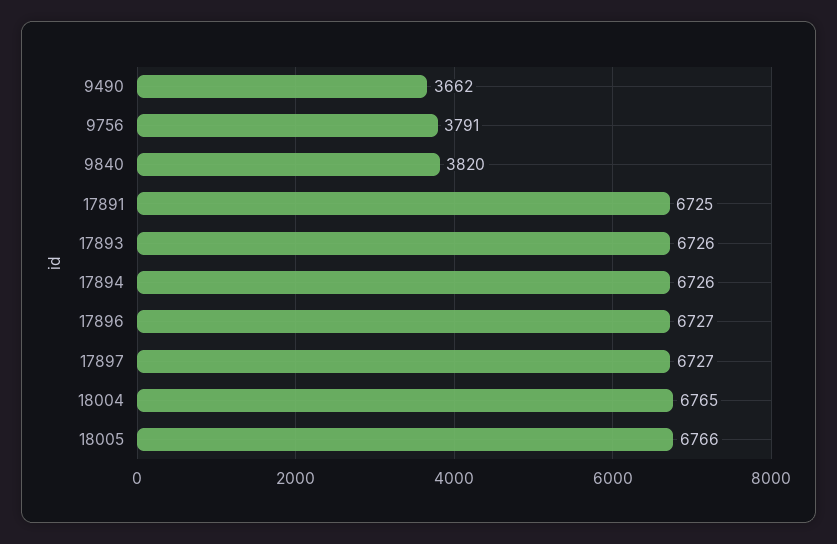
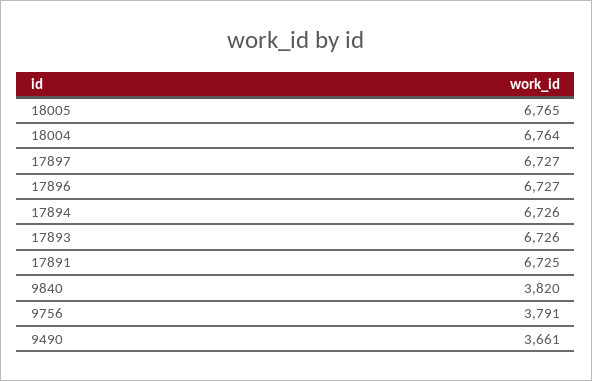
9490: 3662 -> 3661
18004: 6765 -> 6764
18005: 6766 -> 6765

